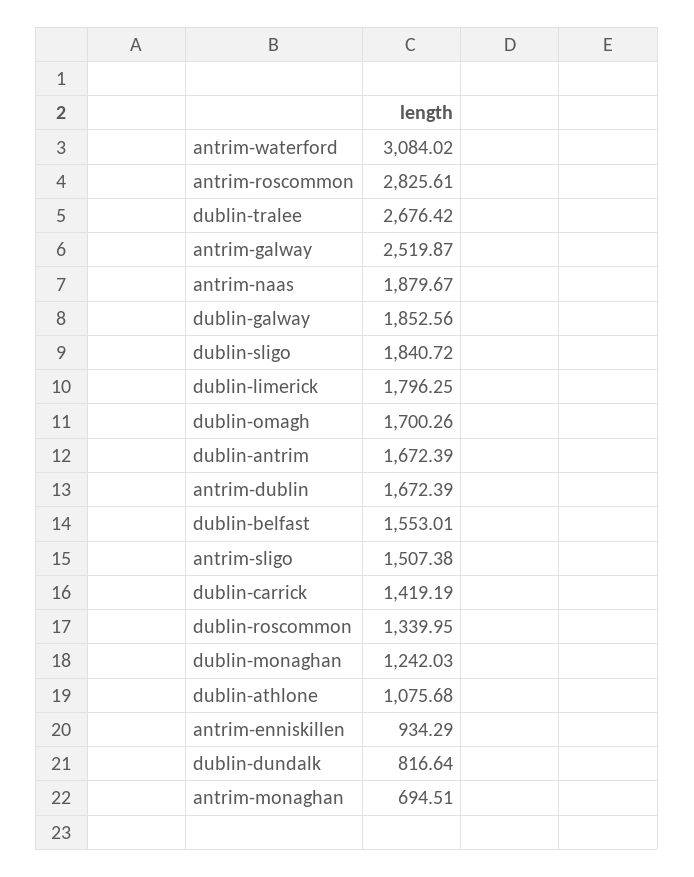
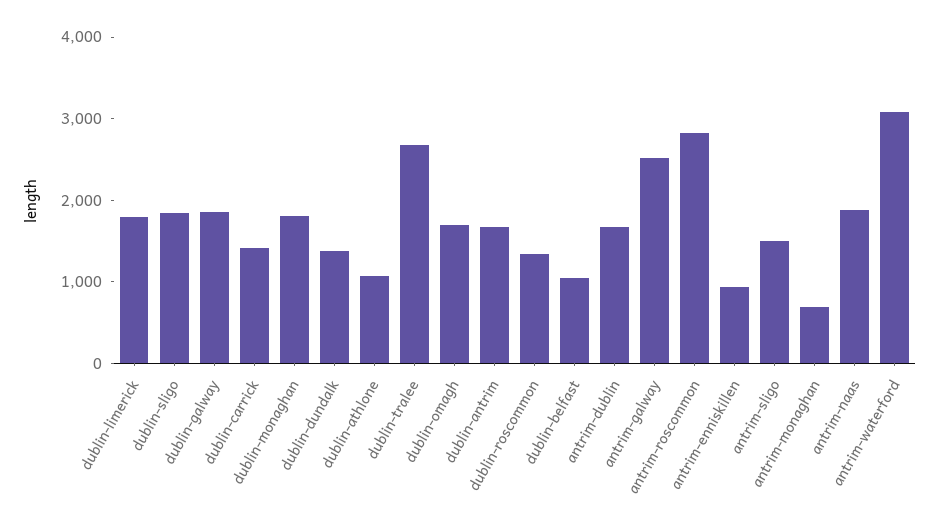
dublin-belfast: 1553.01 -> 1000
dublin-monaghan: 1242.03 -> 1800
dublin-dundalk: 816.64 -> 1400

